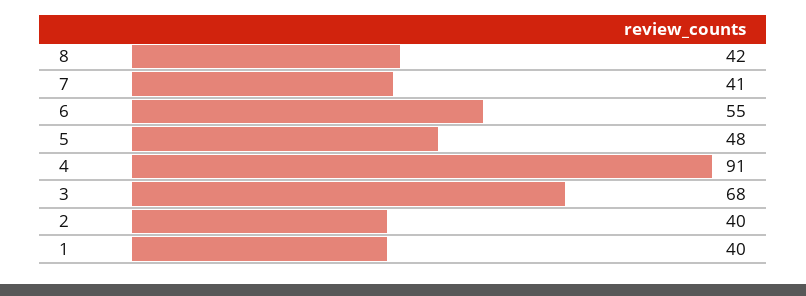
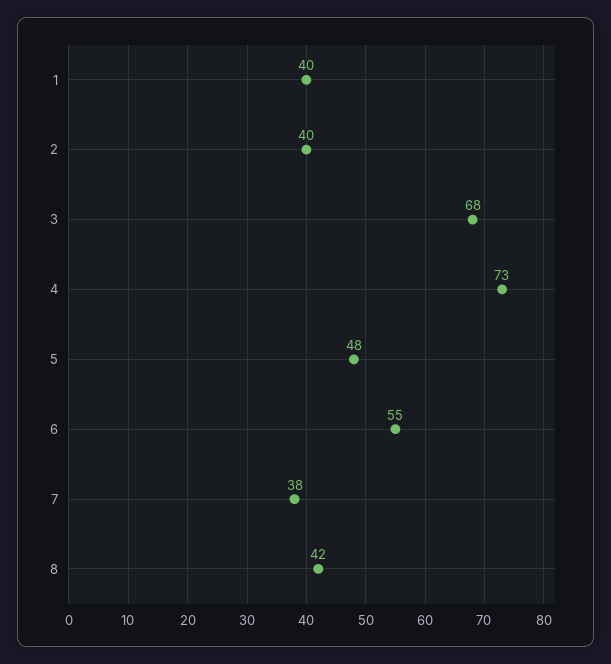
7: 41 -> 38
4: 91 -> 73

